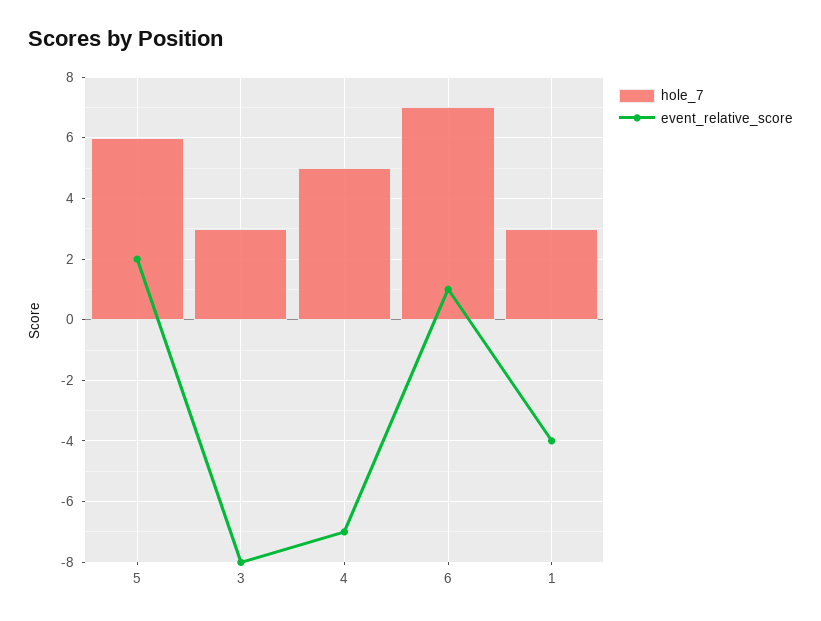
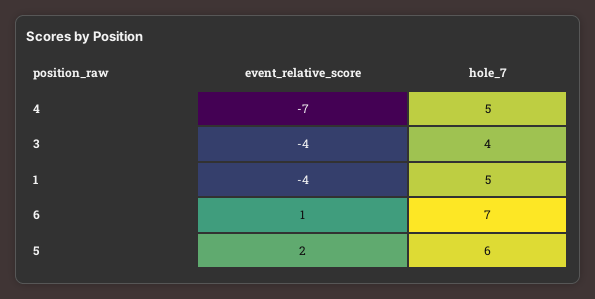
hole_7, 3: 3 -> 4
event_relative_score, 3: -8 -> -4
hole_7, 1: 3 -> 5

